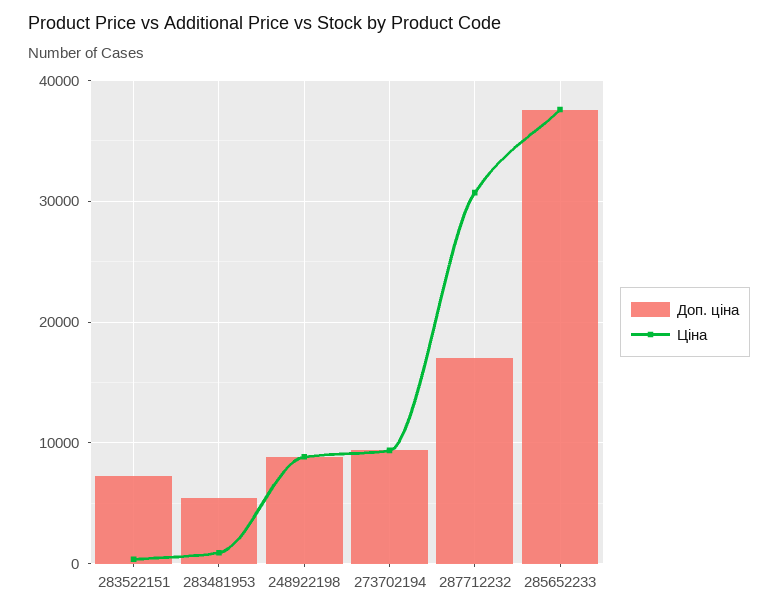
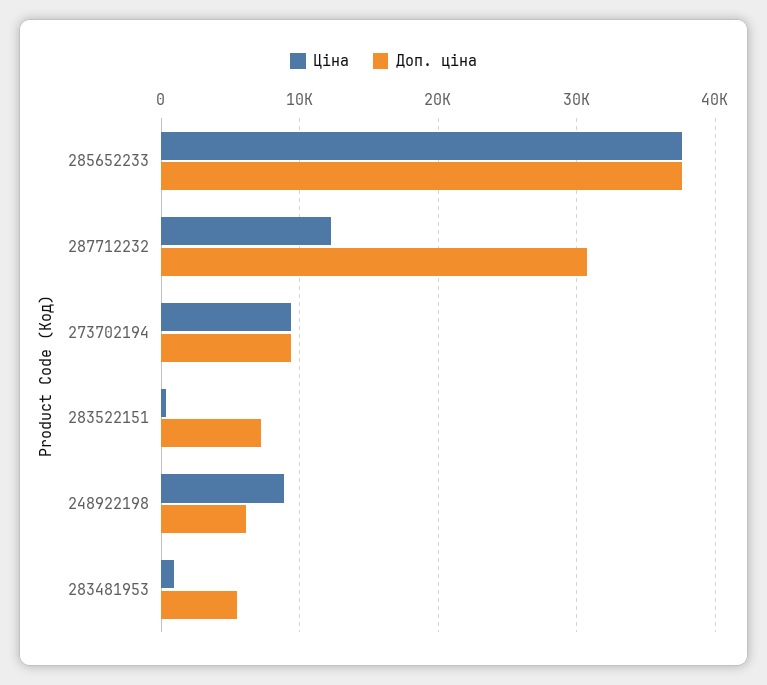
Доп. ціна, 248922198: 9000 -> 6000
Доп. ціна, 287712232: 17000 -> 31000
Ціна, 287712232: 31000 -> 12000

